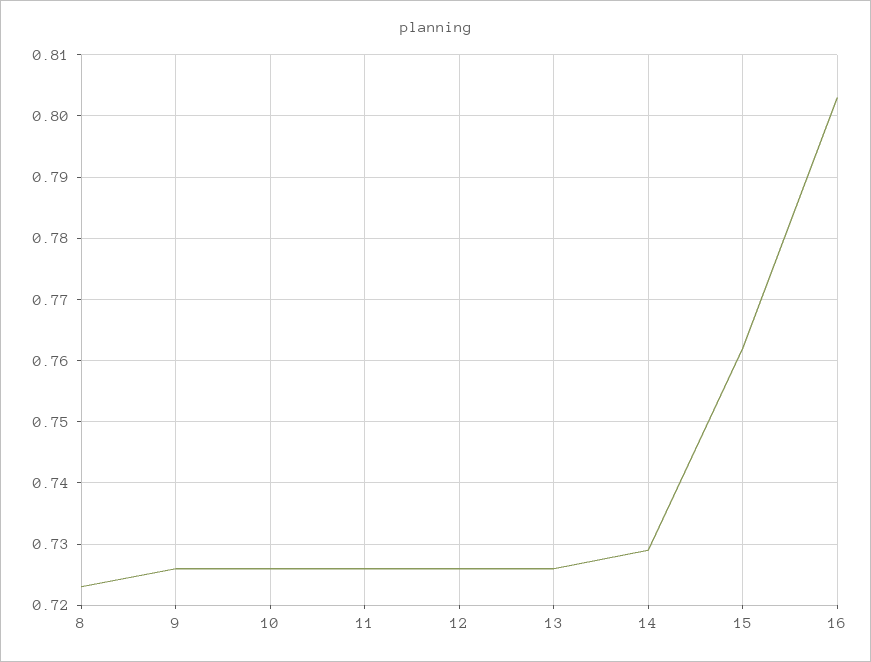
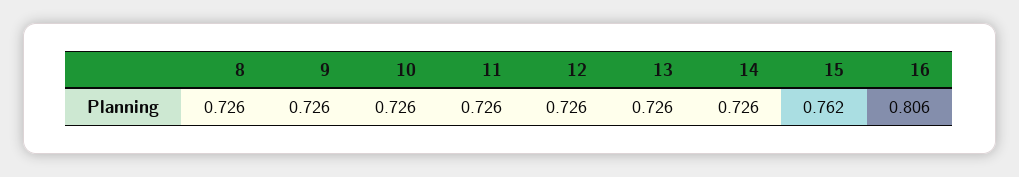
8: 0.723 -> 0.726
14: 0.729 -> 0.726
16: 0.803 -> 0.806

